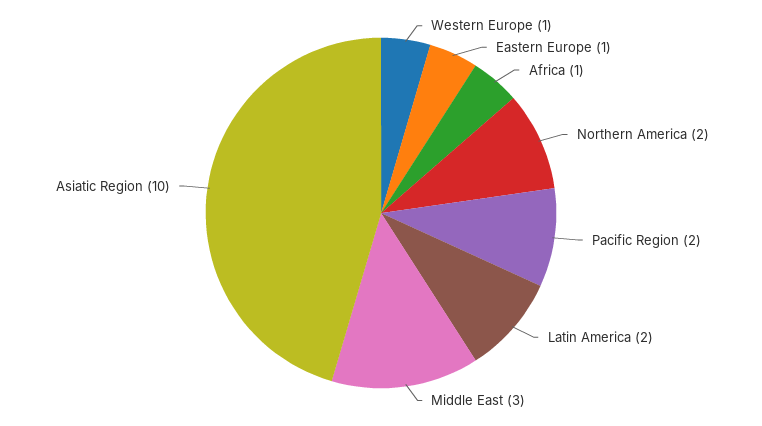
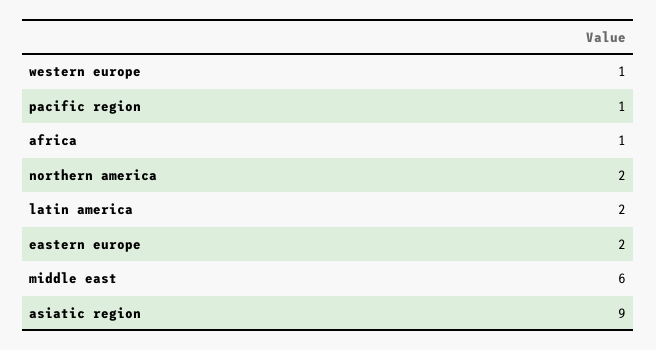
Eastern Europe: 1 -> 2
Pacific Region: 2 -> 1
Middle East: 3 -> 6
Asiatic Region: 10 -> 9

